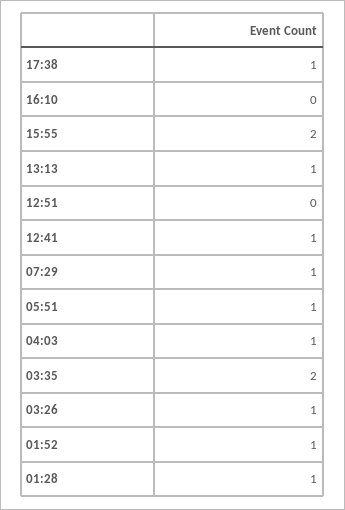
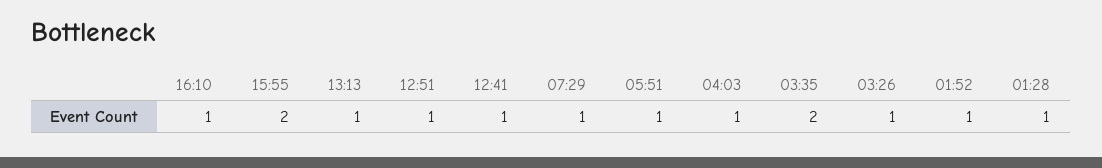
17:38: 1 -> none
16:10: 0 -> 1
12:51: 0 -> 1

